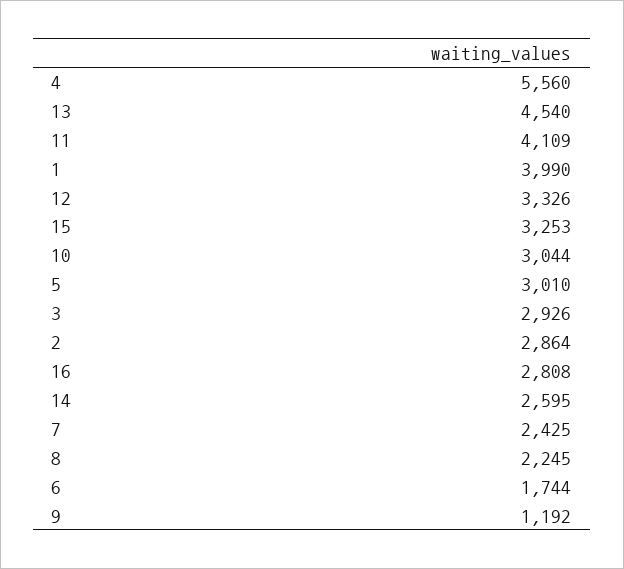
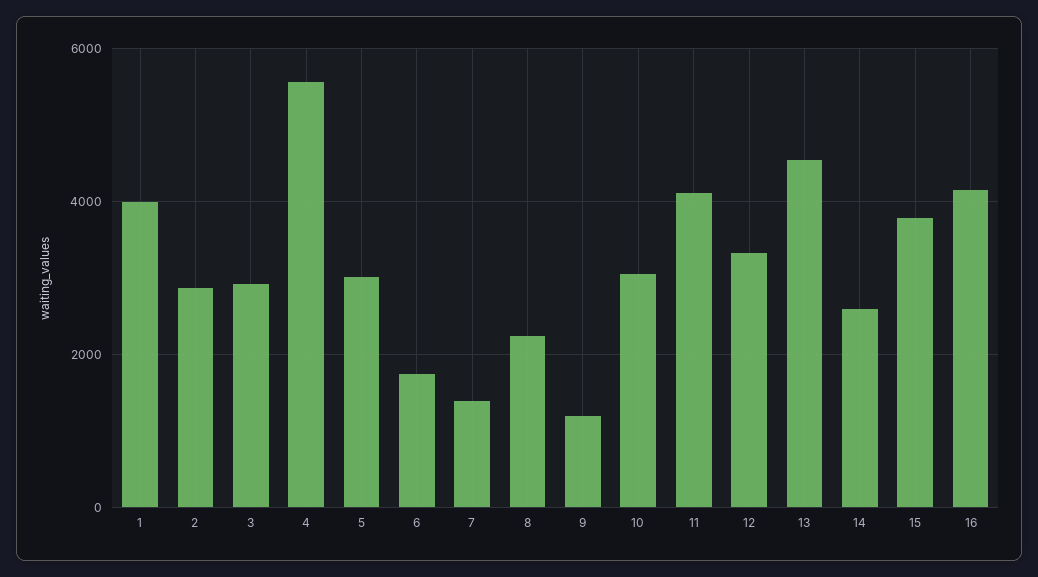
15: 3253 -> 3800
16: 2808 -> 4200
7: 2425 -> 1400

